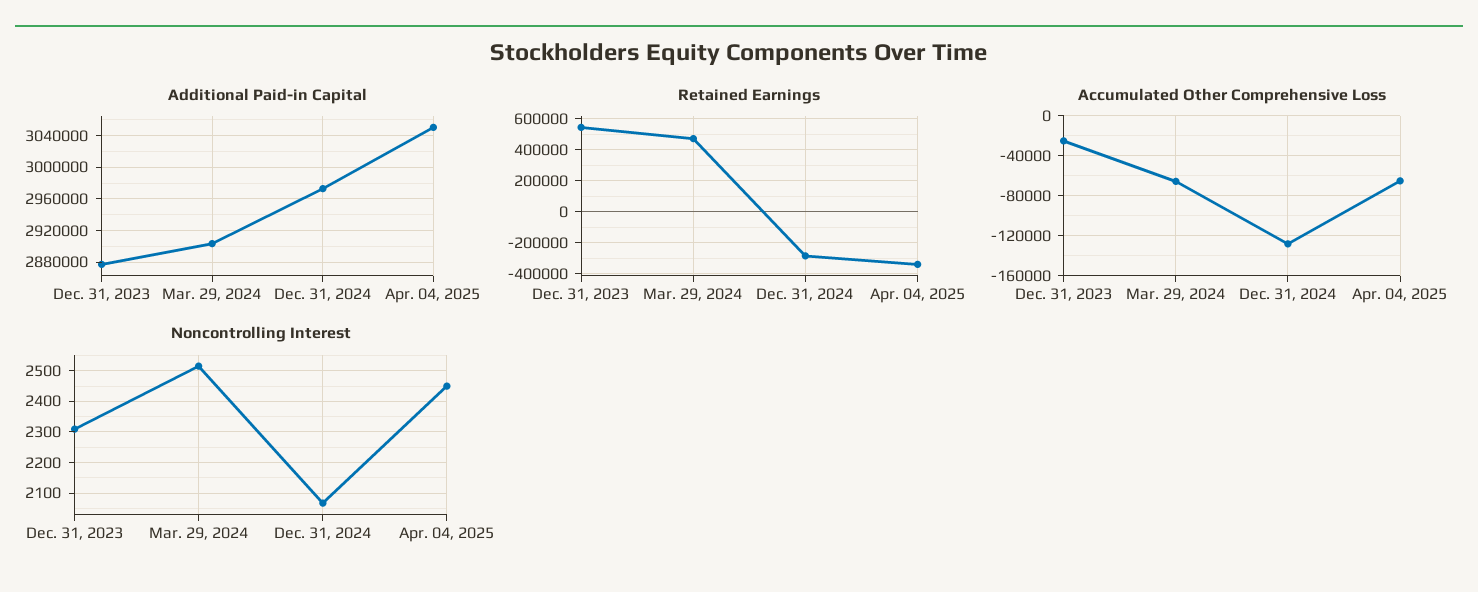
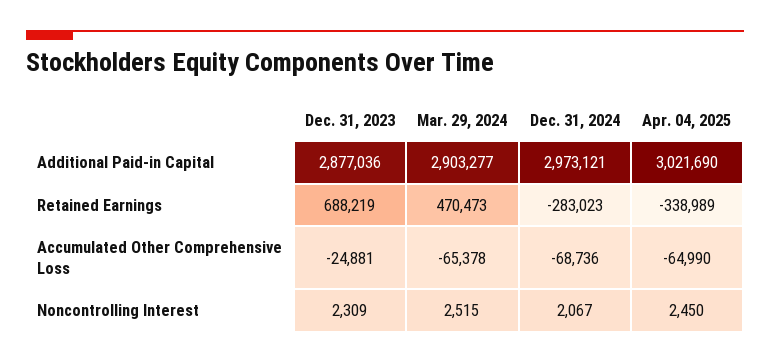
Additional Paid-in Capital, Apr. 04, 2025: 3050000 -> 3021690
Retained Earnings, Dec. 31, 2023: 550000 -> 688219
Accumulated Other Comprehensive Loss, Dec. 31, 2024: -130000 -> -68736

